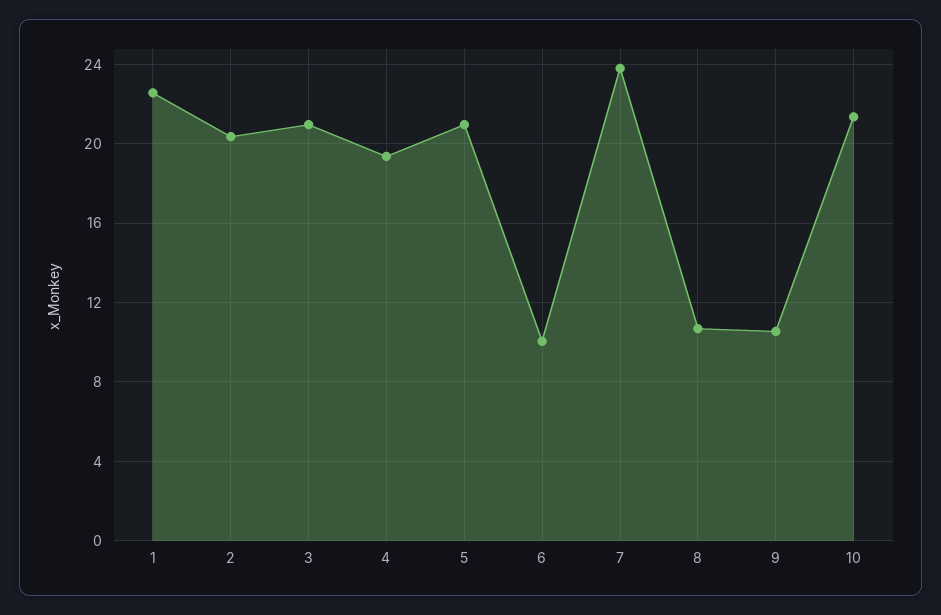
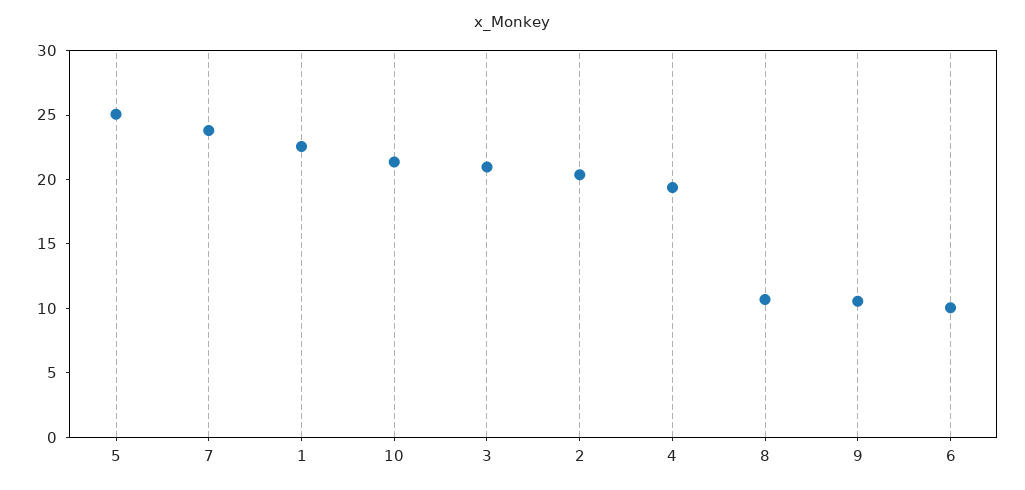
5: 21 -> 25

